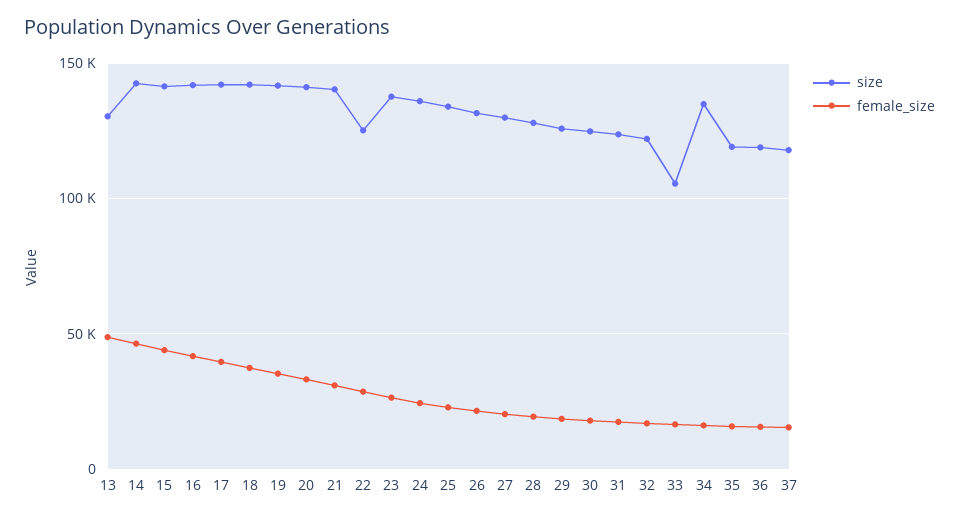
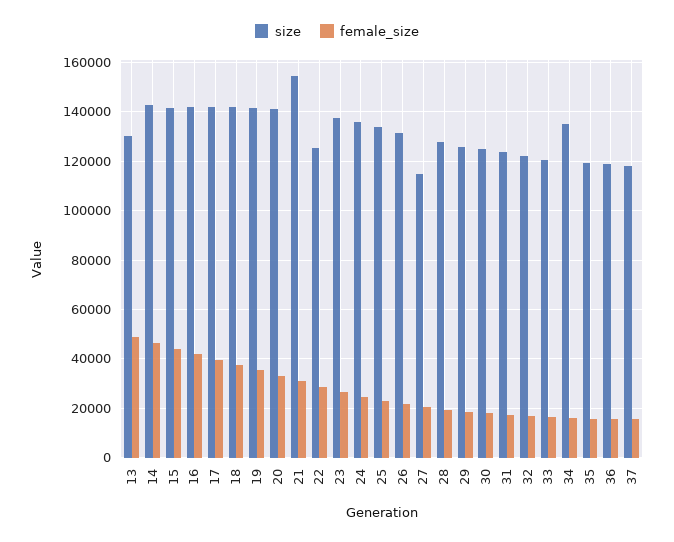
size, 21: 140000 -> 155000
size, 27: 130000 -> 115000
size, 33: 105000 -> 120000

